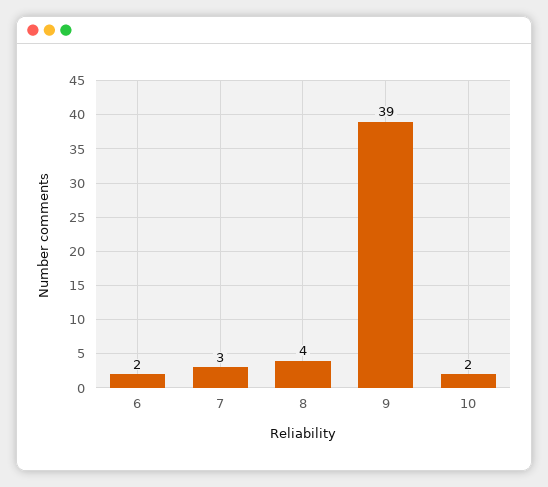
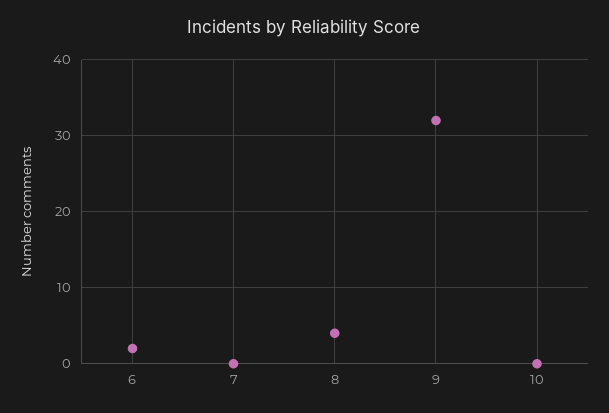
7: 3 -> 0
9: 39 -> 32
10: 2 -> 0

